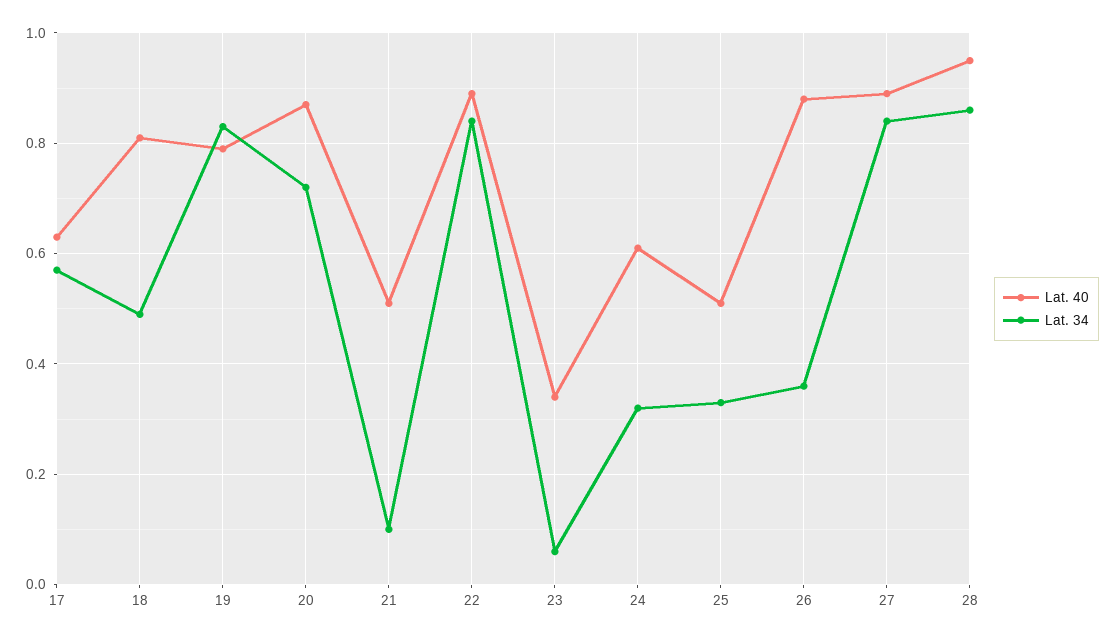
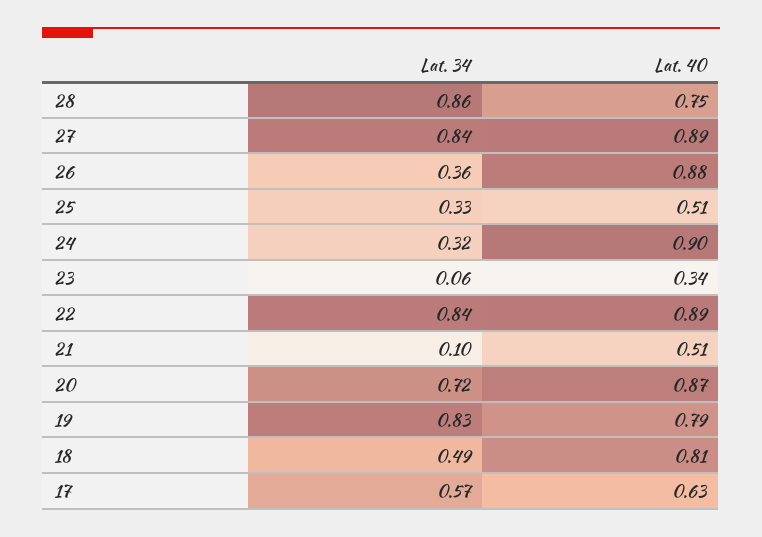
Lat. 40, 24: 0.6 -> 0.9
Lat. 40, 28: 0.95 -> 0.75

